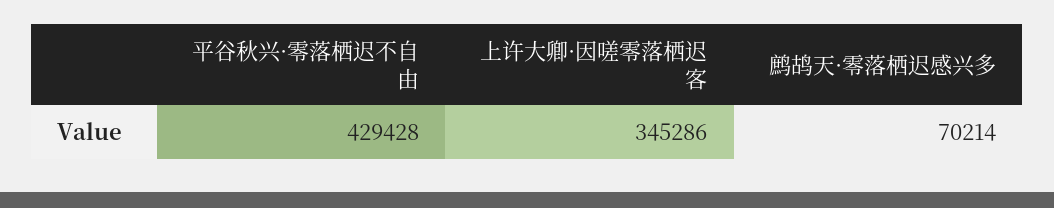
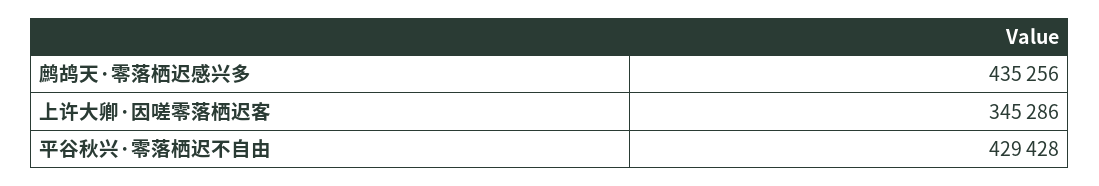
鹧鸪天·零落栖迟感兴多: 70214 -> 435256

